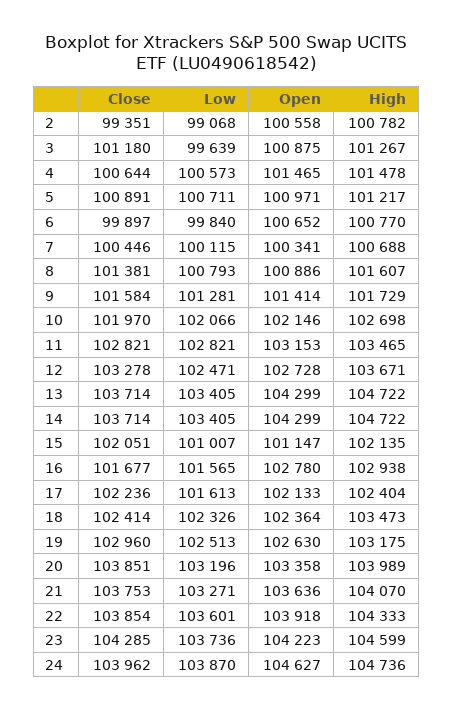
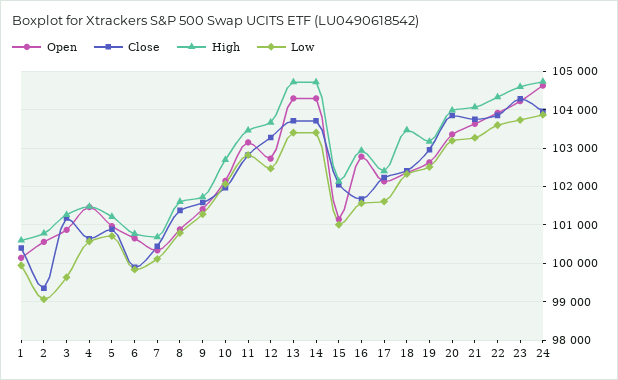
Open, 1: none -> 100200
Close, 1: none -> 100400
High, 1: none -> 100600
Low, 1: none -> 100000

